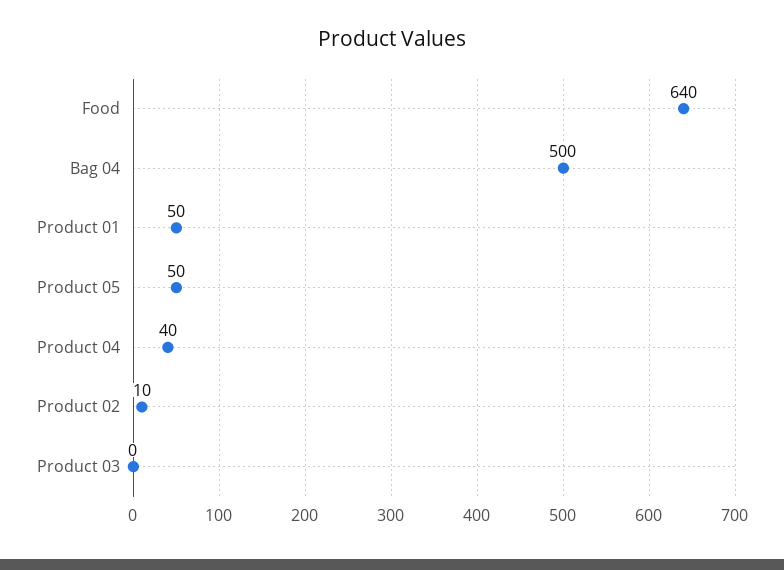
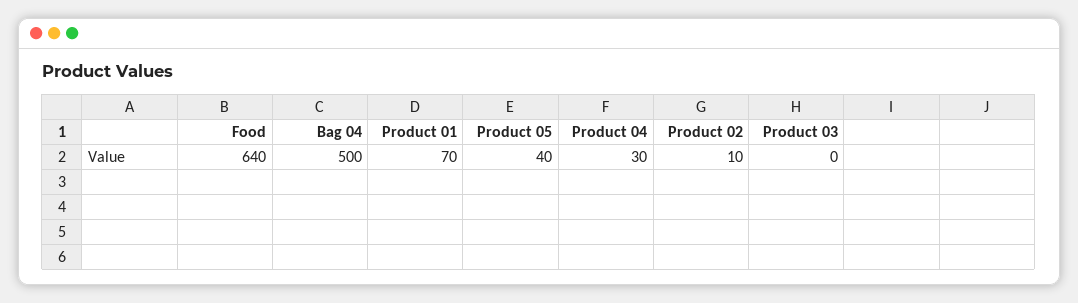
Product 01: 50 -> 70
Product 05: 50 -> 40
Product 04: 40 -> 30

